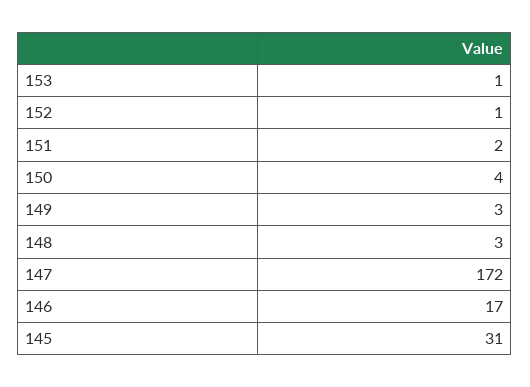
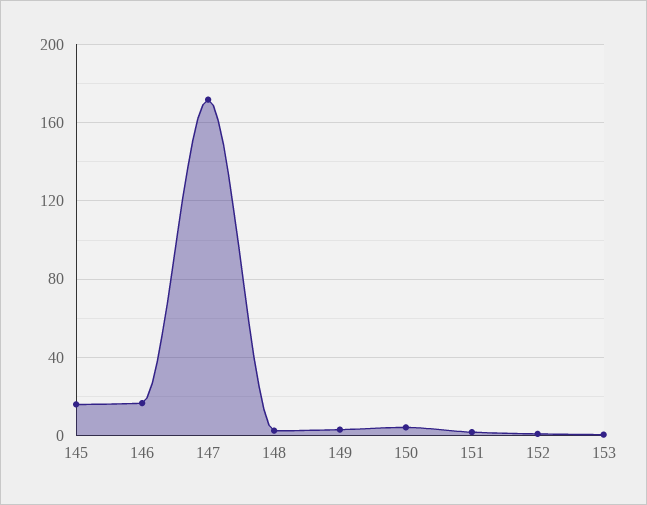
145: 31 -> 15

